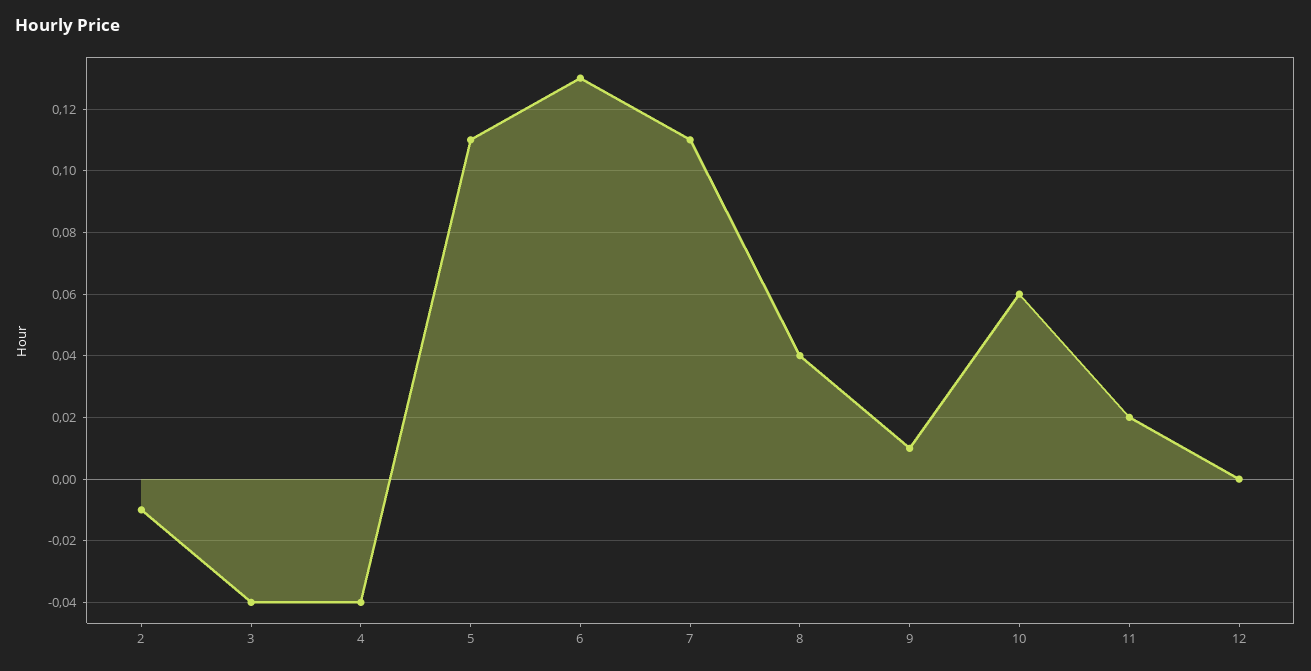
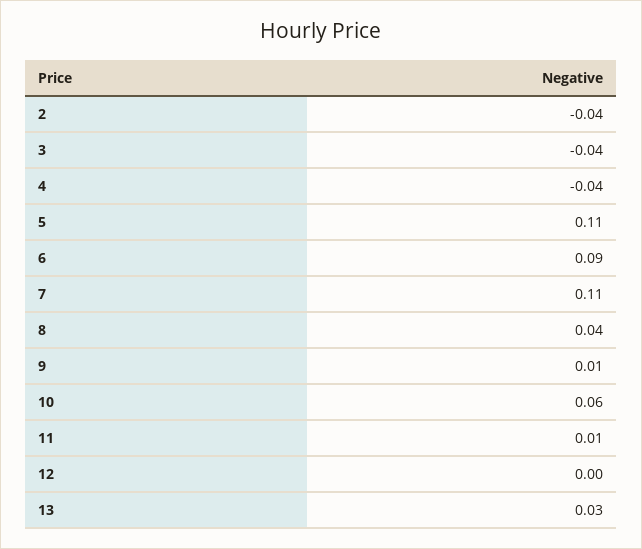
2: -0.01 -> -0.04
6: 0.13 -> 0.09
11: 0.02 -> 0.01
13: none -> 0.03

